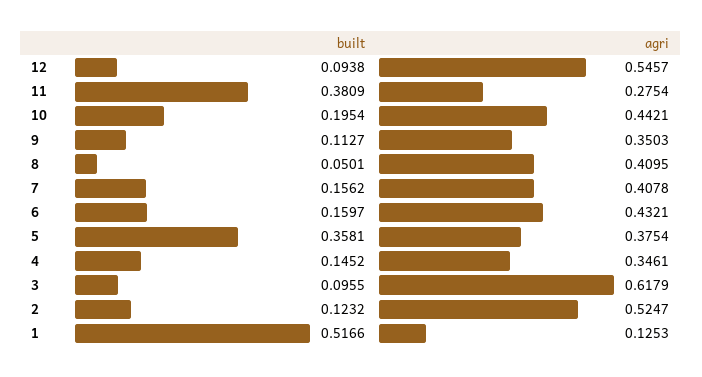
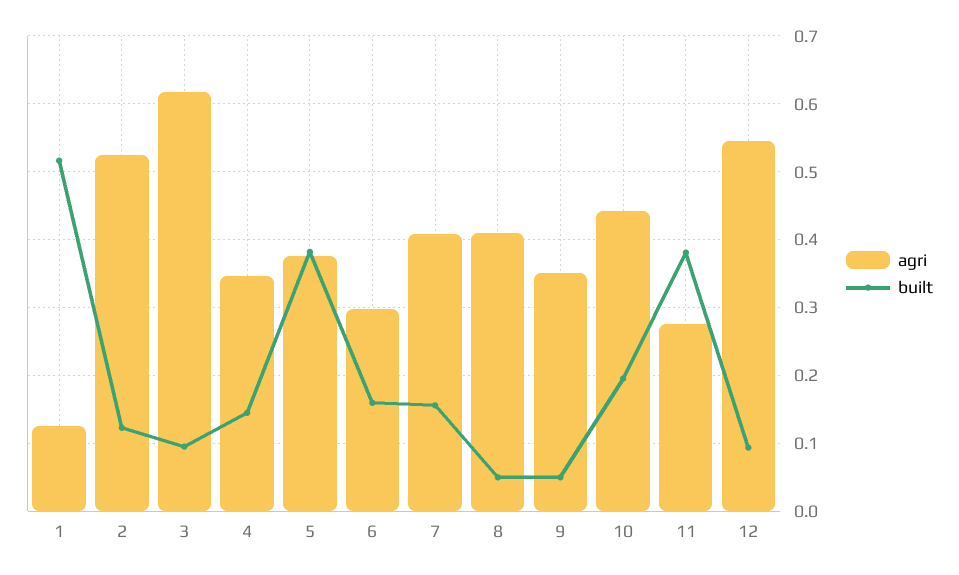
built, 9: 0.1127 -> 0.05
agri, 6: 0.4321 -> 0.3
built, 5: 0.3581 -> 0.38

